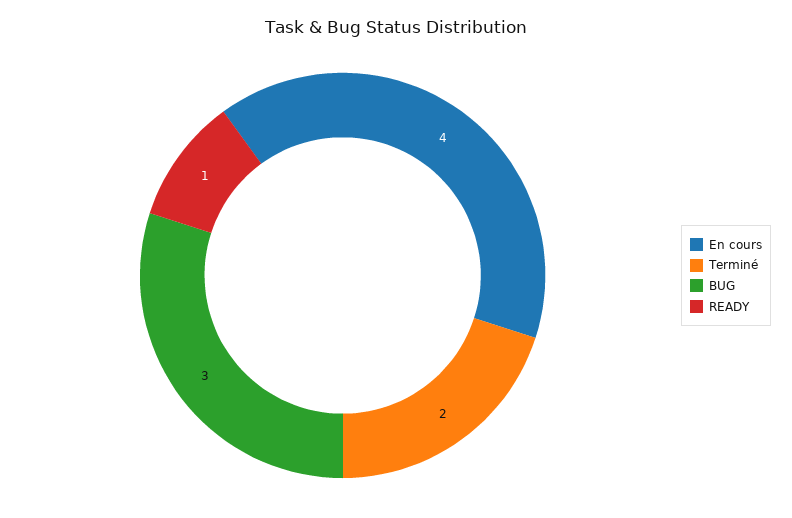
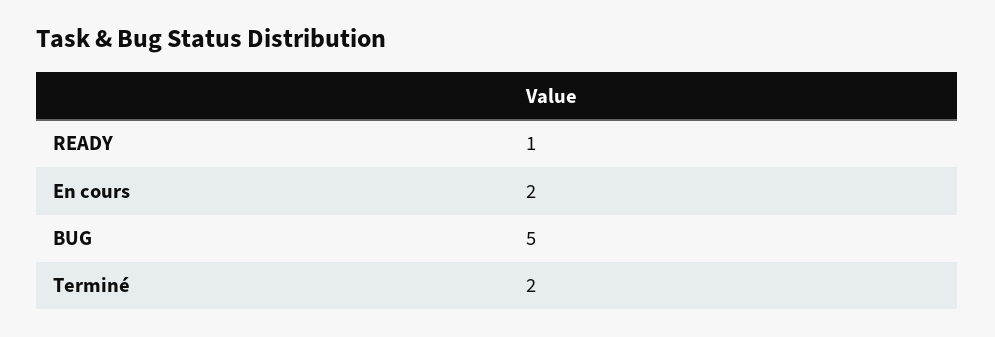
En cours: 4 -> 2
BUG: 3 -> 5

